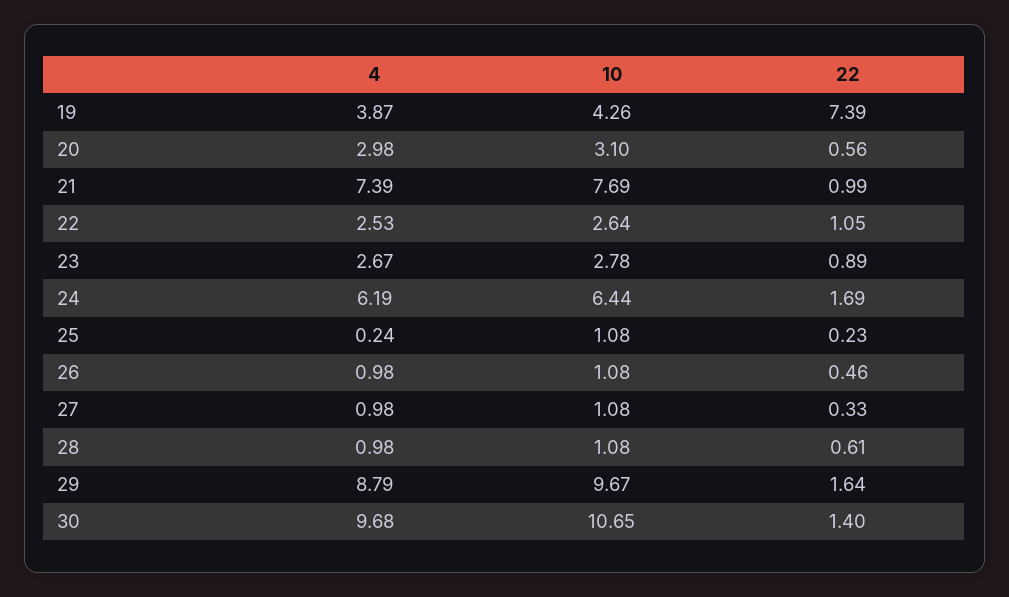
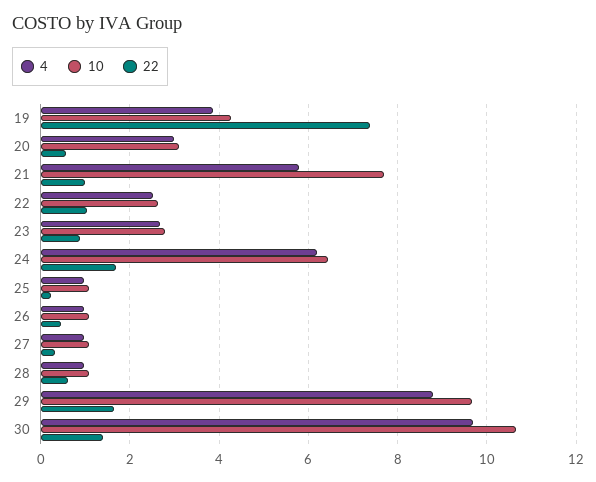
4, 21: 7.39 -> 5.8
4, 25: 0.24 -> 1

